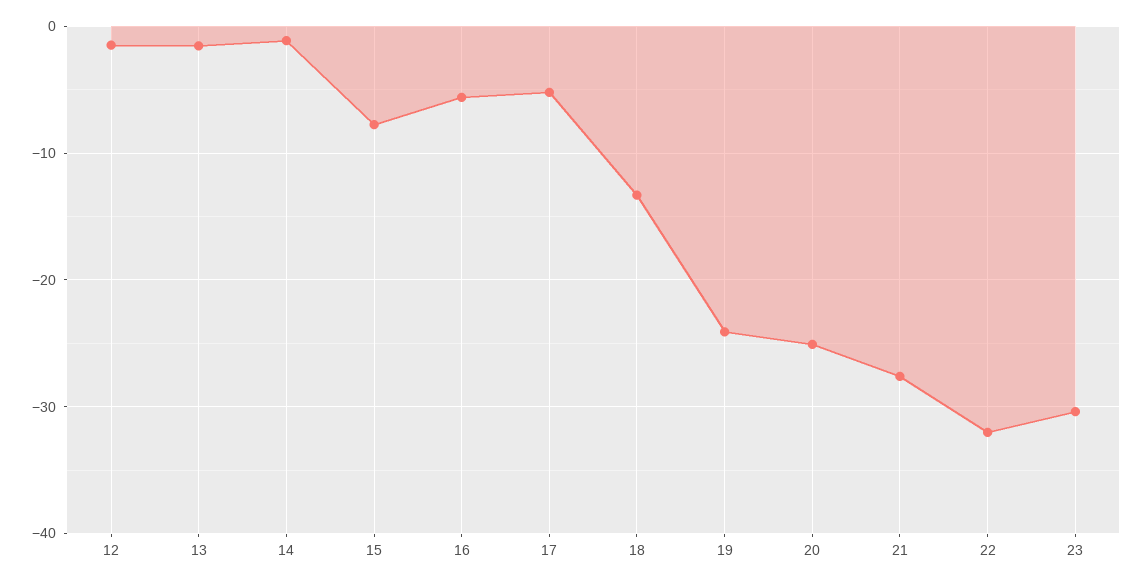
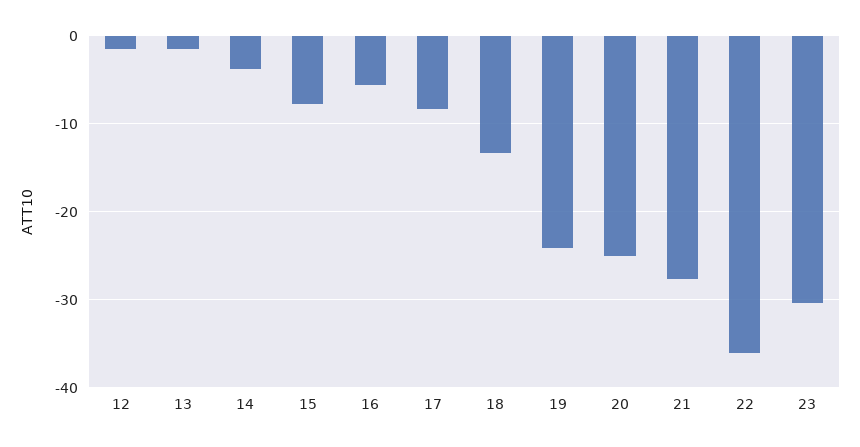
14: -1 -> -4
17: -5 -> -8
22: -32 -> -36

